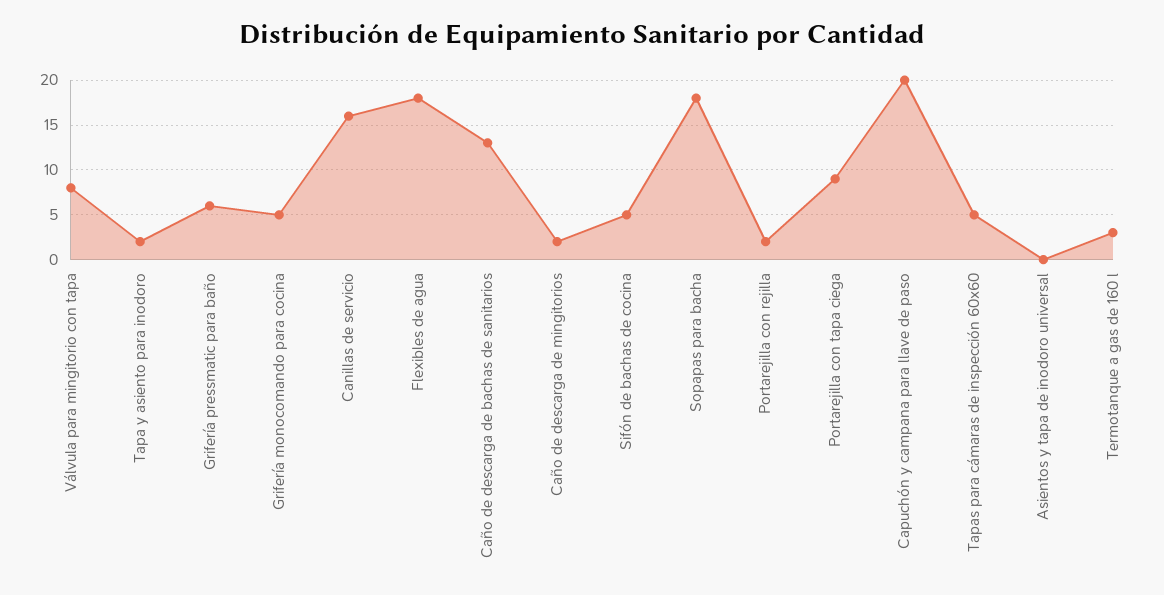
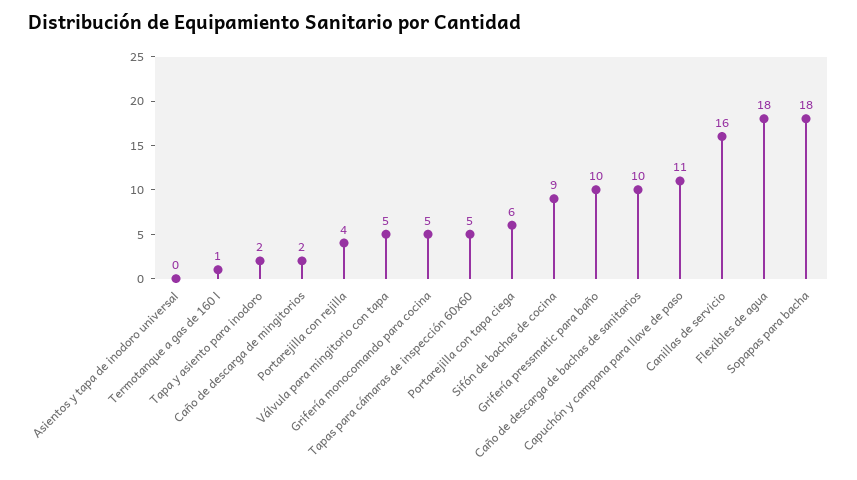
Válvula para mingitorio con tapa: 8 -> 5
Grifería pressmatic para baño: 6 -> 10
Caño de descarga de bachas de sanitarios: 13 -> 10
Sifón de bachas de cocina: 5 -> 9
Portarejilla con rejilla: 2 -> 4
Portarejilla con tapa ciega: 9 -> 6
Capuchón y campana para llave de paso: 20 -> 11
Termotanque a gas de 160 l: 3 -> 1

